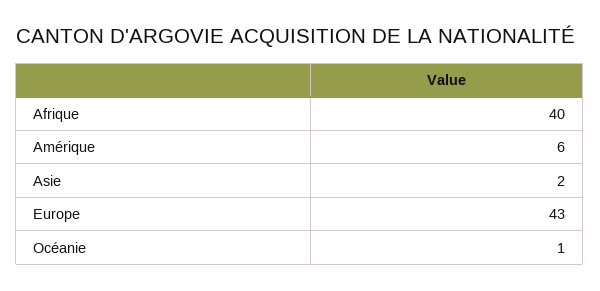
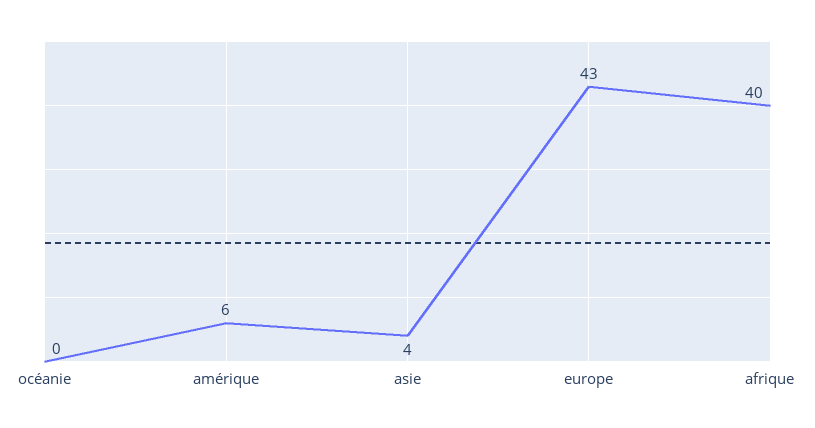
Asie: 2 -> 4
Océanie: 1 -> 0

